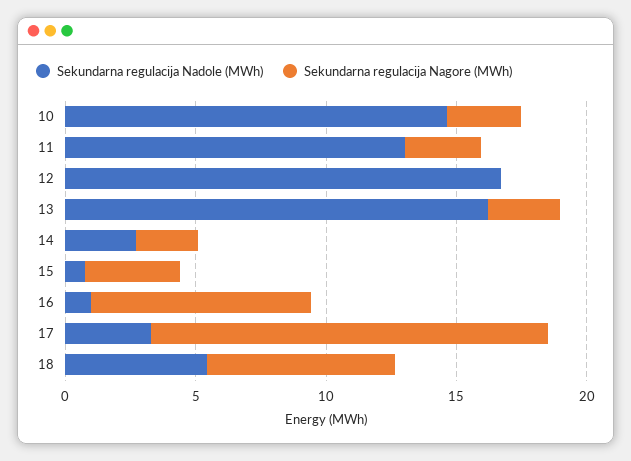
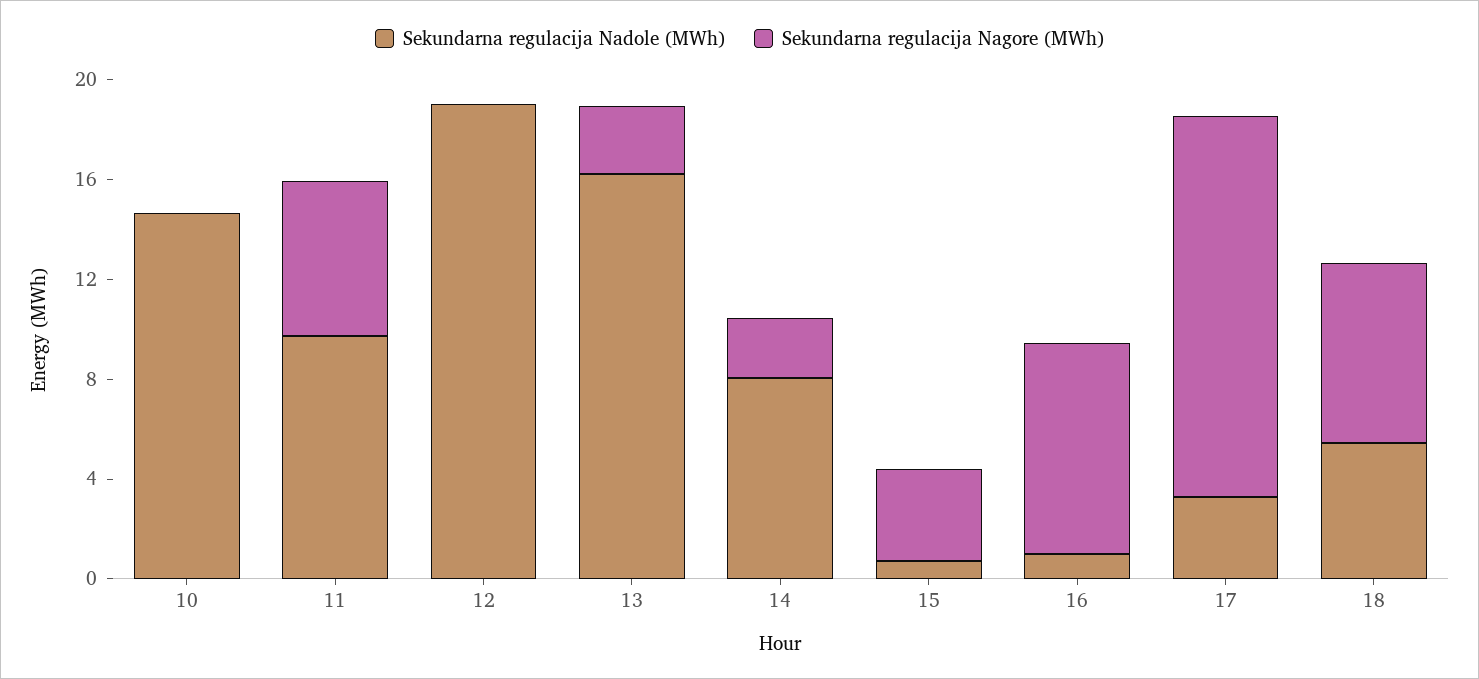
Sekundarna regulacija Nagore (MWh), 10: 3 -> 0
Sekundarna regulacija Nadole (MWh), 11: 13 -> 10
Sekundarna regulacija Nagore (MWh), 11: 3 -> 6
Sekundarna regulacija Nadole (MWh), 12: 17 -> 19
Sekundarna regulacija Nadole (MWh), 14: 3 -> 8

